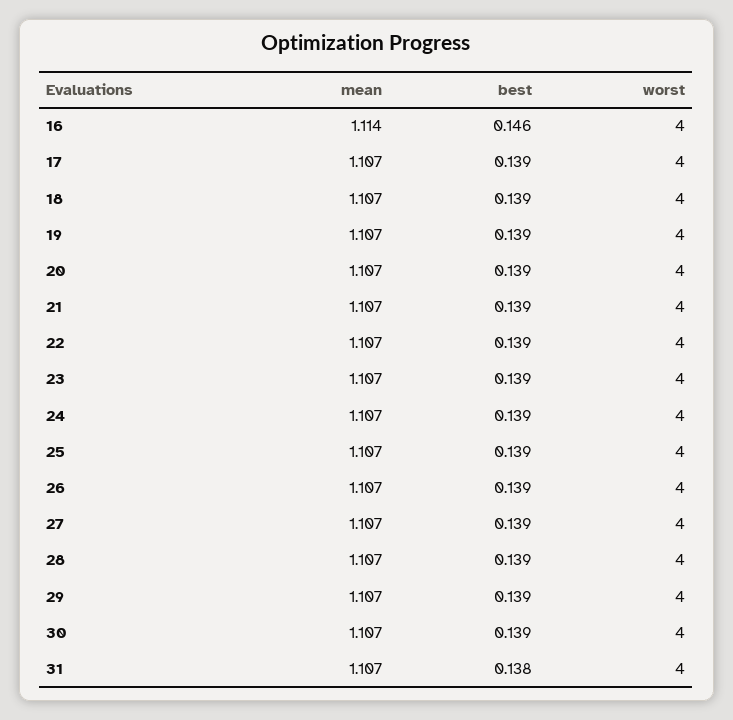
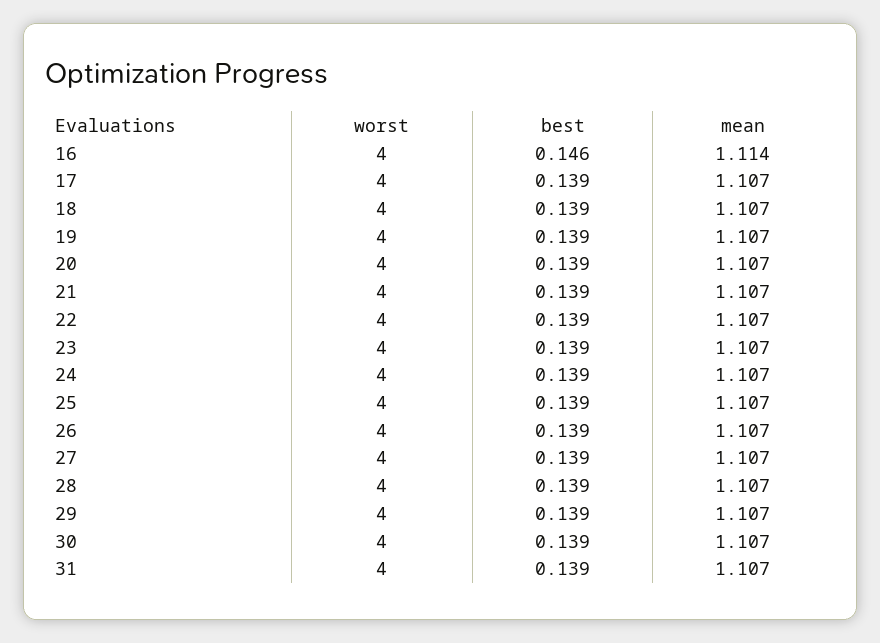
best, 31: 0.138 -> 0.139

